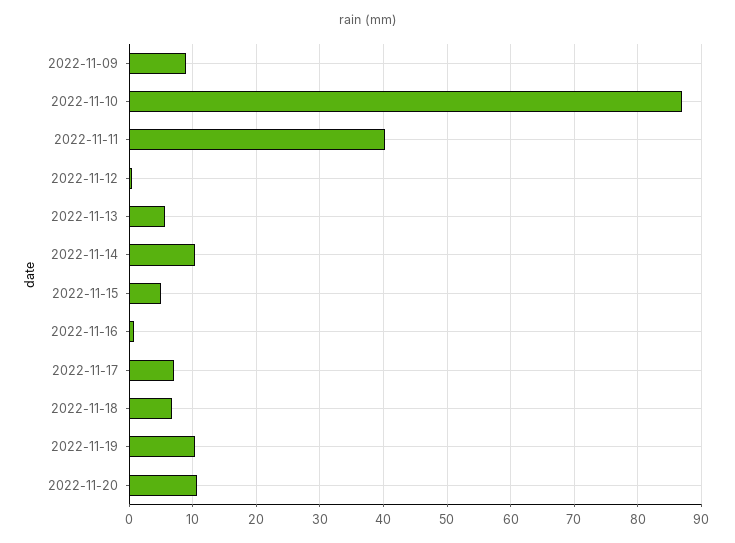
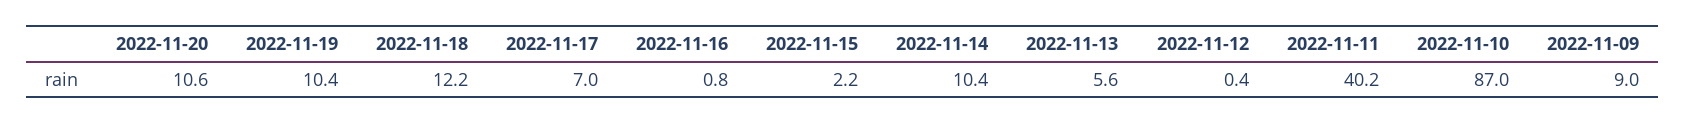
2022-11-15: 5 -> 2.2
2022-11-18: 7 -> 12.2

